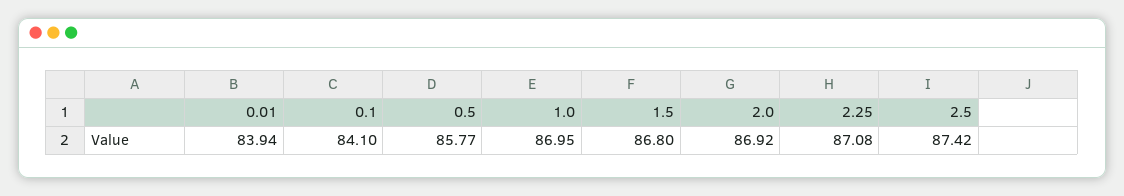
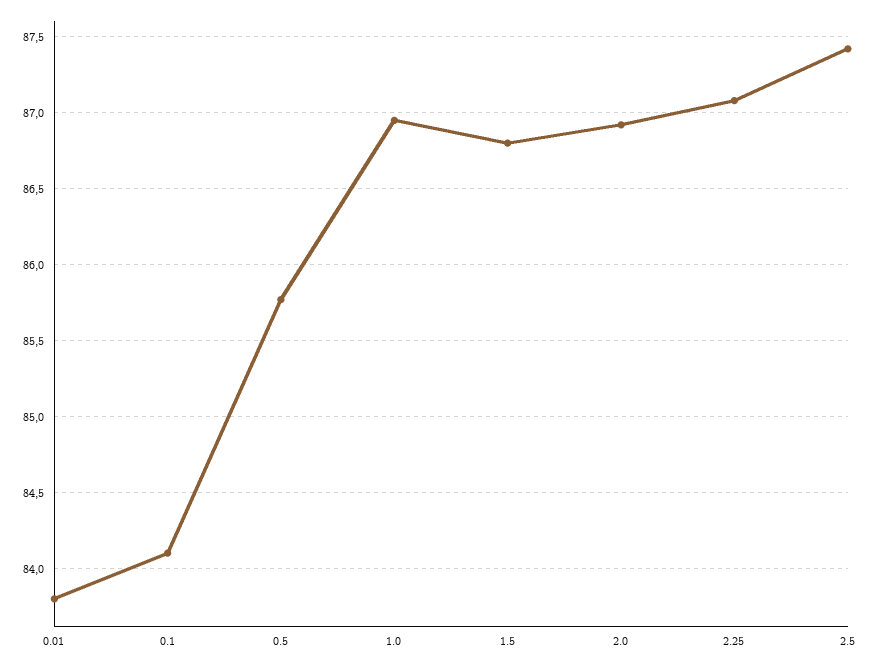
0.01: 83.94 -> 83.8

